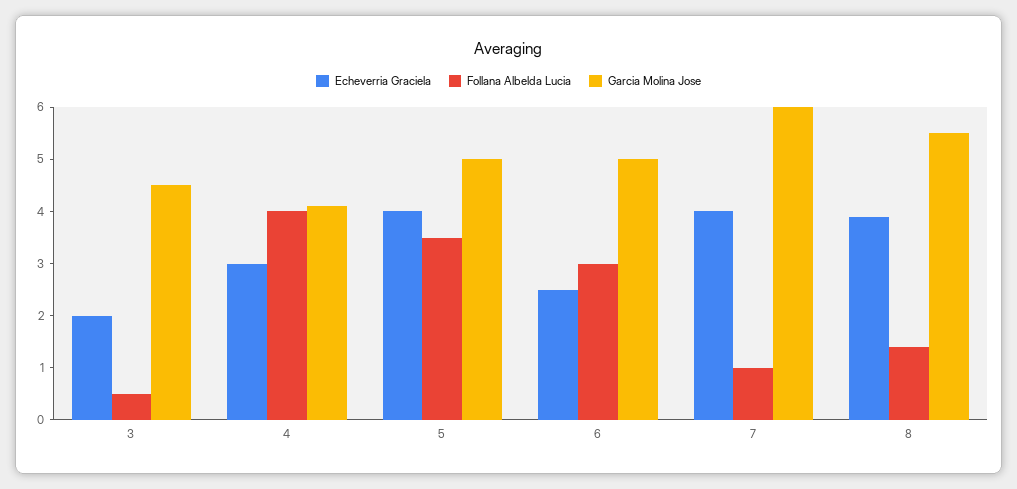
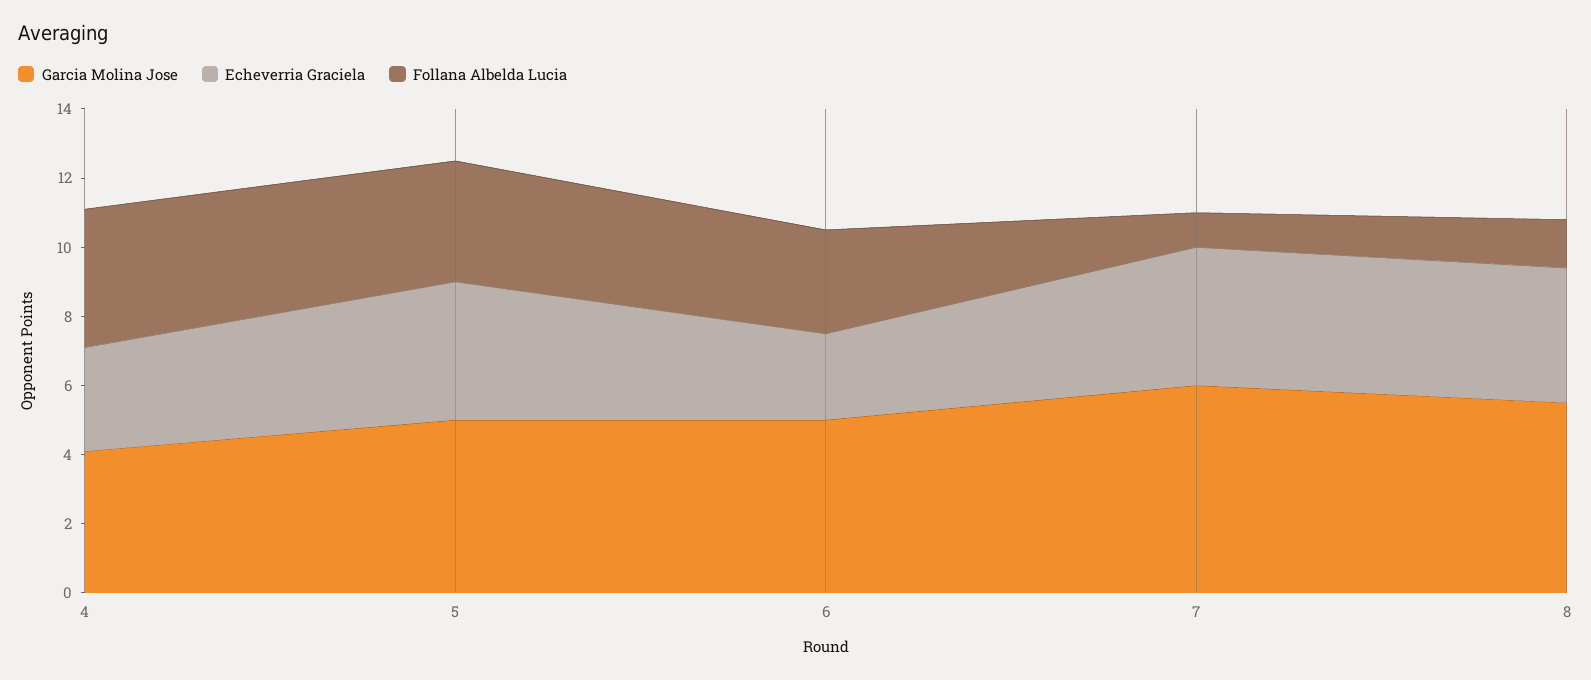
Echeverria Graciela, 3: 2 -> none
Follana Albelda Lucia, 3: 0.5 -> none
Garcia Molina Jose, 3: 4.5 -> none

